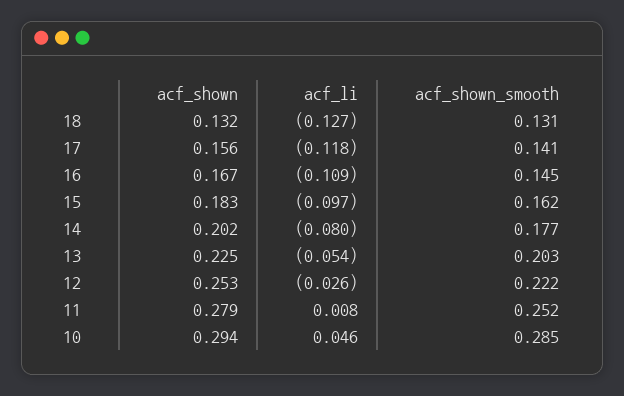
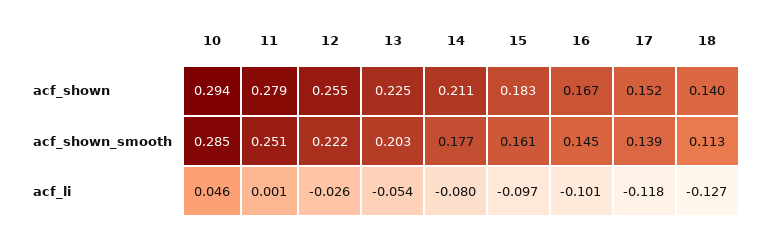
acf_shown, 18: 0.132 -> 0.14
acf_shown_smooth, 18: 0.131 -> 0.113
acf_shown, 17: 0.156 -> 0.152
acf_shown_smooth, 17: 0.141 -> 0.139
acf_li, 16: -0.109 -> -0.101
acf_shown_smooth, 15: 0.162 -> 0.161
acf_shown, 14: 0.202 -> 0.211
acf_shown, 12: 0.253 -> 0.255
acf_li, 11: 0.008 -> 0.001
acf_shown_smooth, 11: 0.252 -> 0.251

